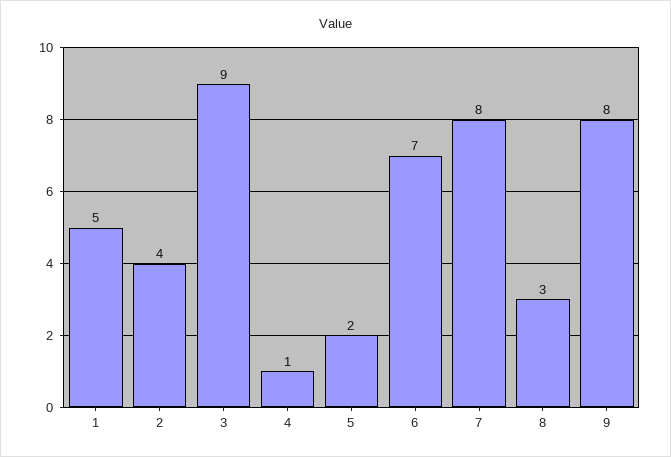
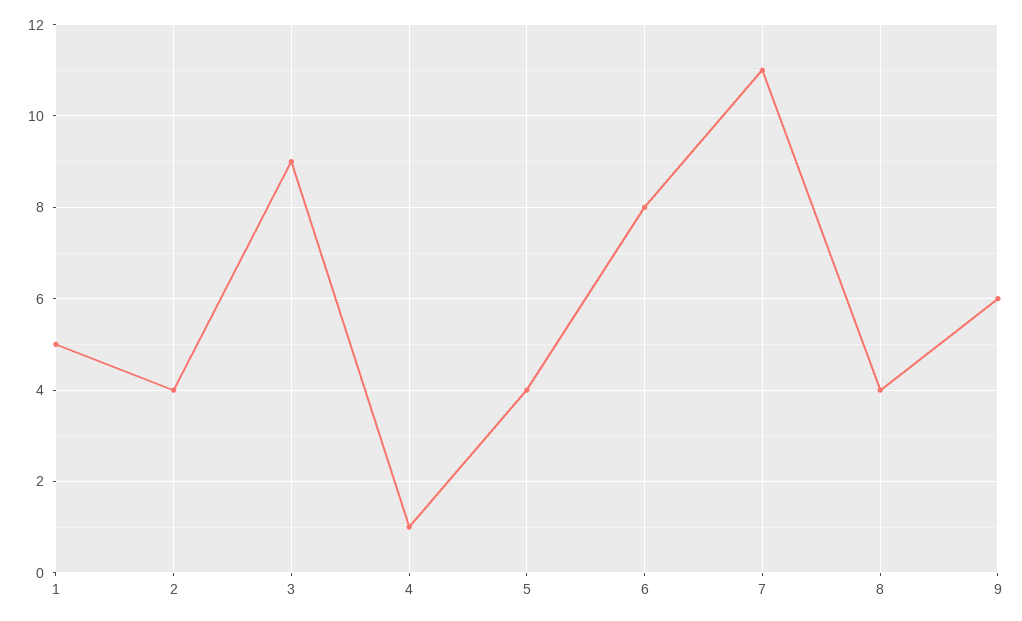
5: 2 -> 4
6: 7 -> 8
7: 8 -> 11
8: 3 -> 4
9: 8 -> 6

